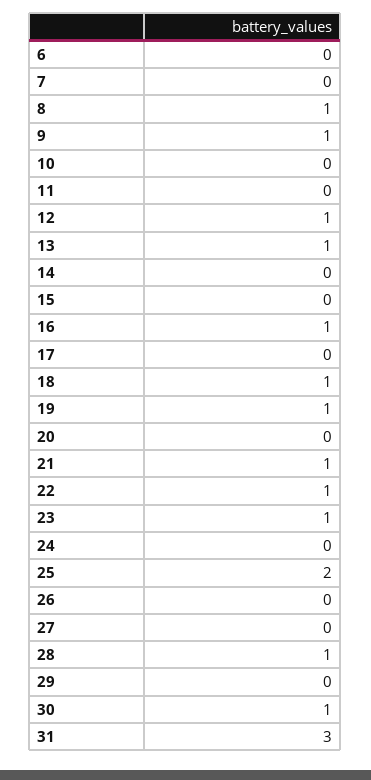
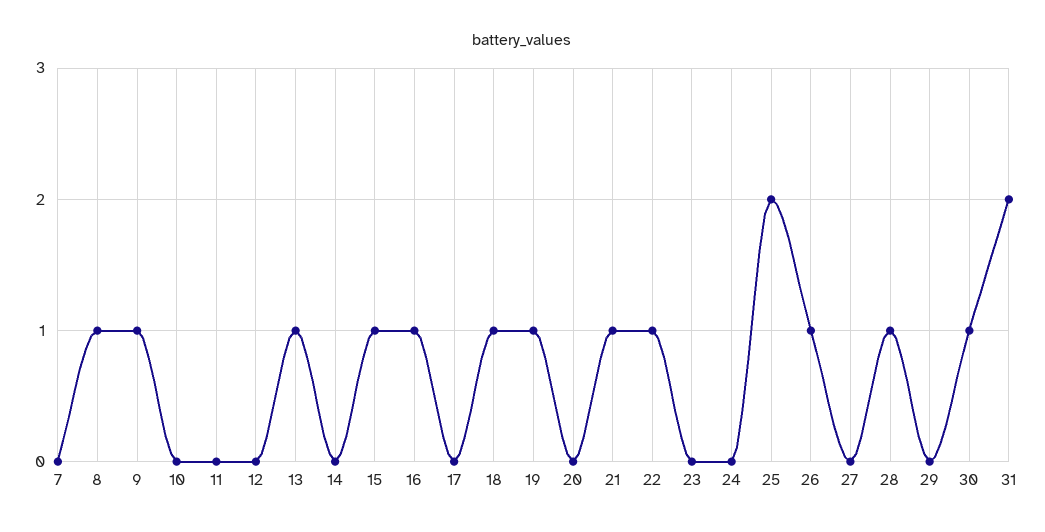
6: 0 -> none
12: 1 -> 0
15: 0 -> 1
23: 1 -> 0
26: 0 -> 1
31: 3 -> 2

